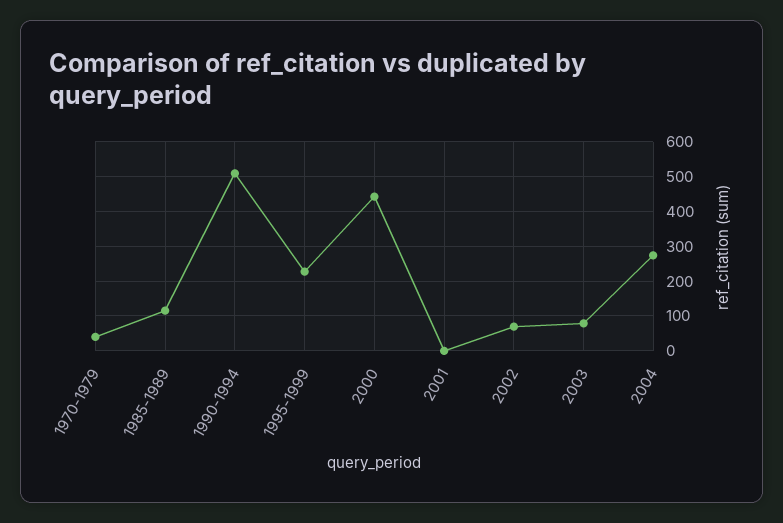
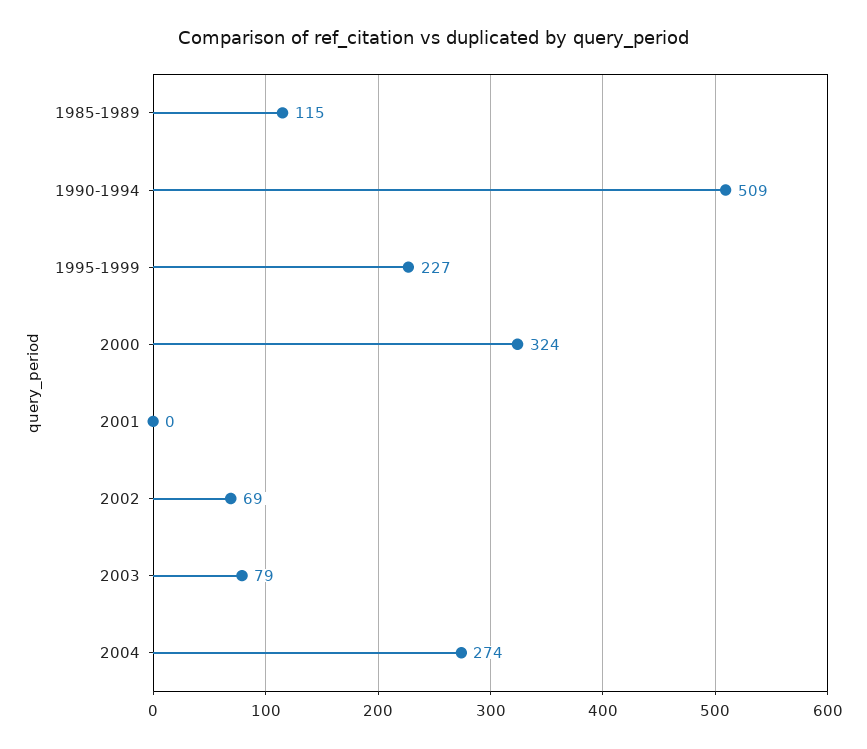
1970-1979: 40 -> none
2000: 440 -> 324

